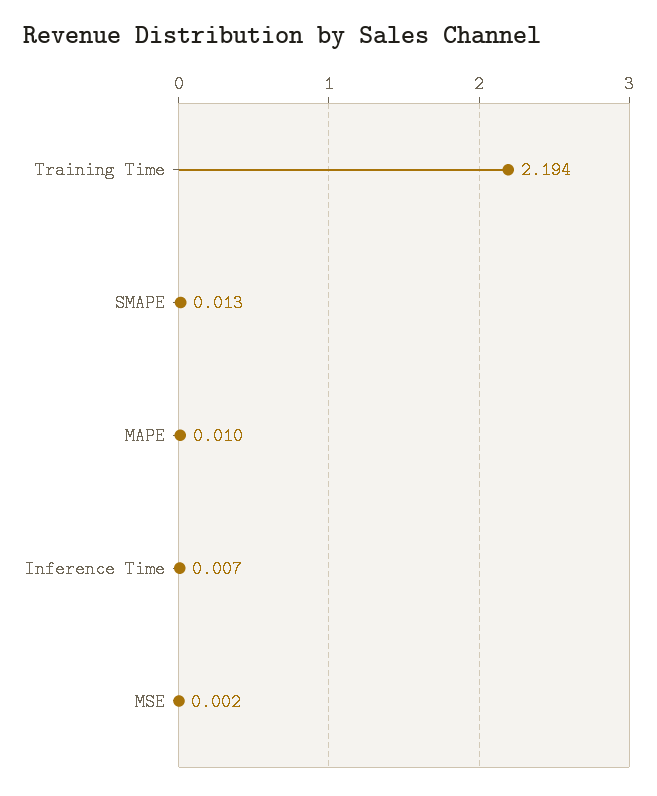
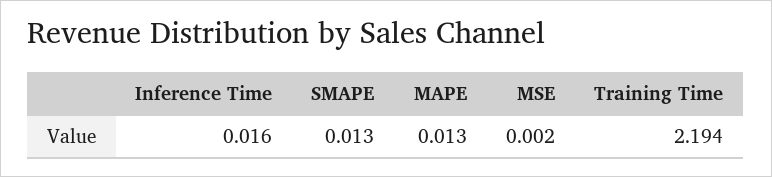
MAPE: 0.01 -> 0.013
Inference Time: 0.007 -> 0.016

